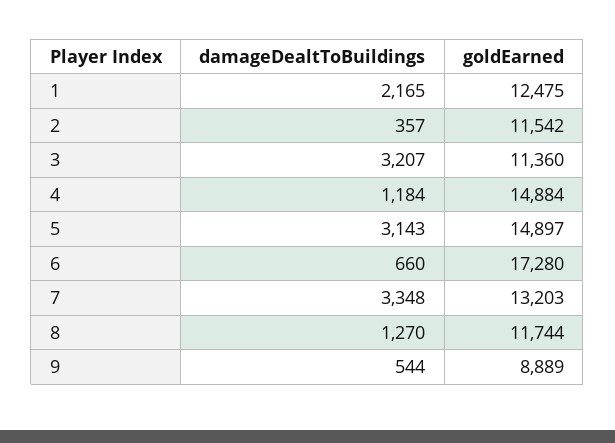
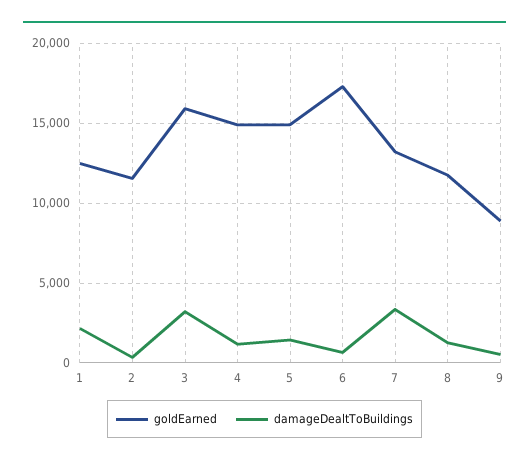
goldEarned, 3: 11360 -> 16000
damageDealtToBuildings, 5: 3143 -> 1500

